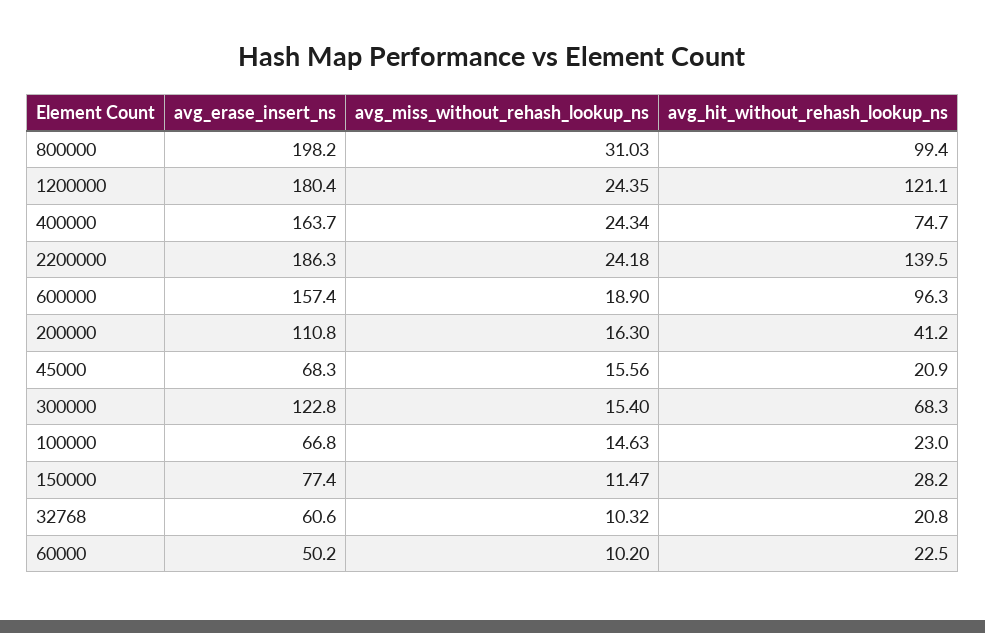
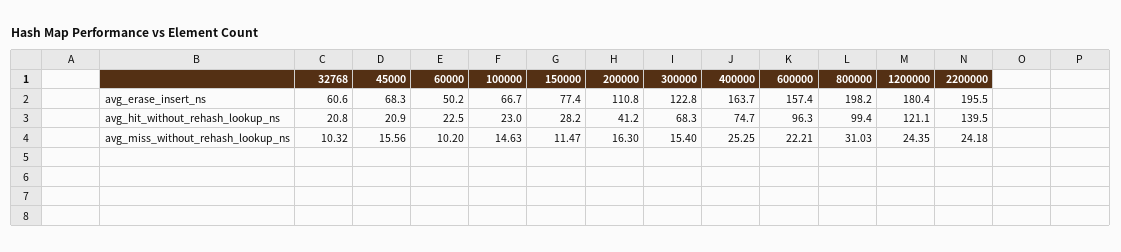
avg_miss_without_rehash_lookup_ns, 400000: 24.34 -> 25.25
avg_erase_insert_ns, 2200000: 186.3 -> 195.5
avg_miss_without_rehash_lookup_ns, 600000: 18.9 -> 22.21
avg_erase_insert_ns, 100000: 66.8 -> 66.7

